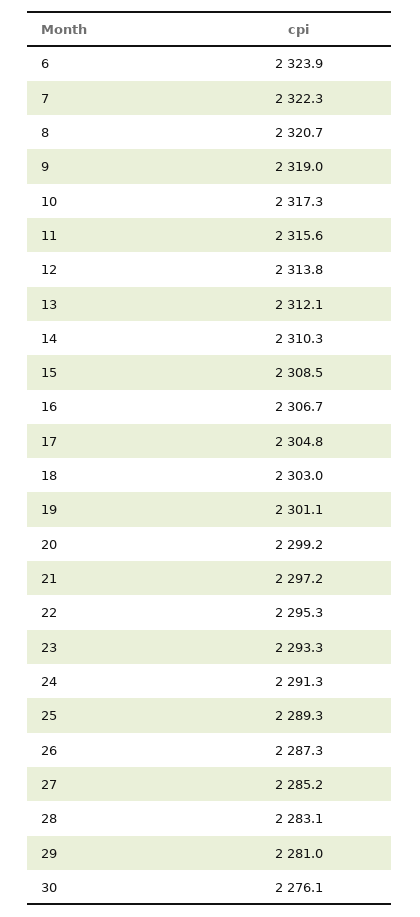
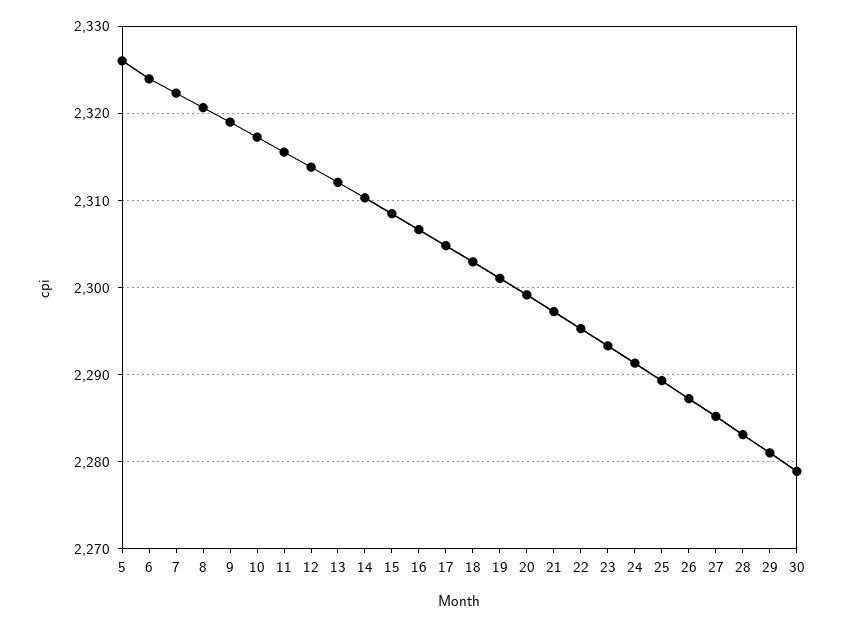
30: 2276.1 -> 2279
5: none -> 2326

